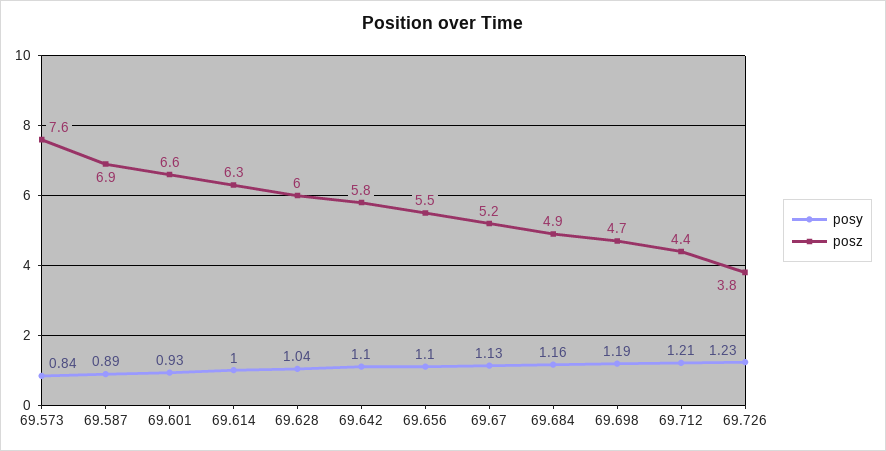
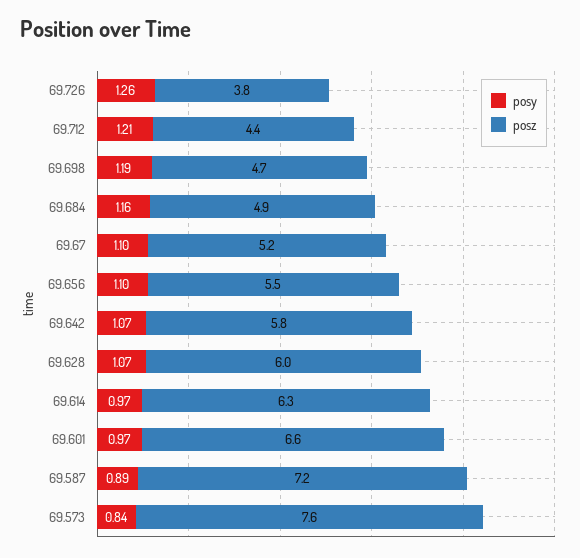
posz, 69.587: 6.9 -> 7.2
posy, 69.601: 0.93 -> 0.97
posy, 69.614: 1 -> 0.97
posy, 69.628: 1.04 -> 1.07
posy, 69.642: 1.1 -> 1.07
posy, 69.67: 1.13 -> 1.1
posy, 69.726: 1.23 -> 1.26

